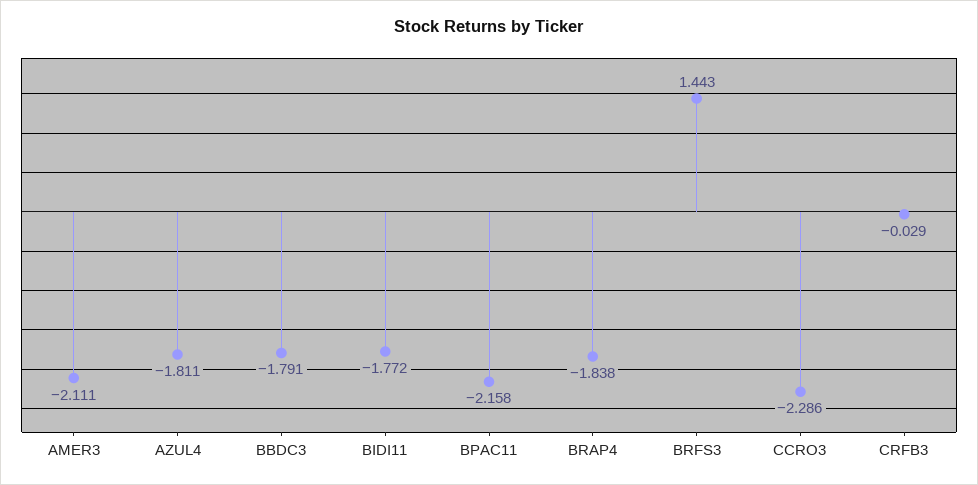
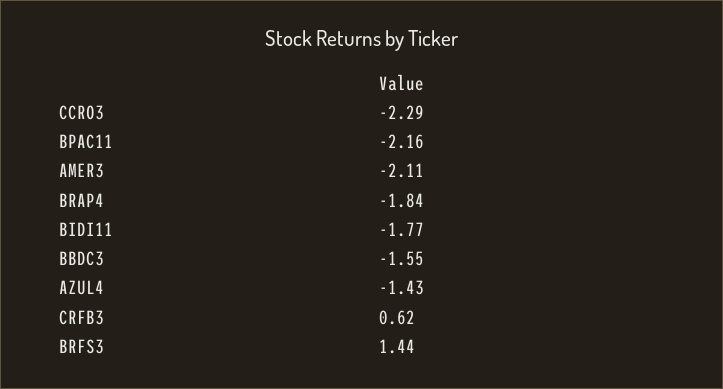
AZUL4: -1.811 -> -1.43
BBDC3: -1.791 -> -1.55
CRFB3: -0.029 -> 0.62

